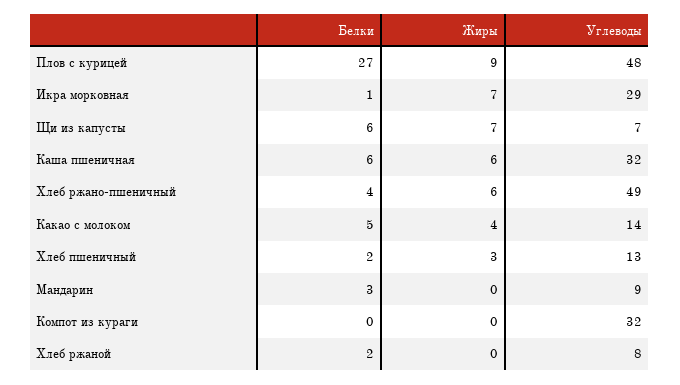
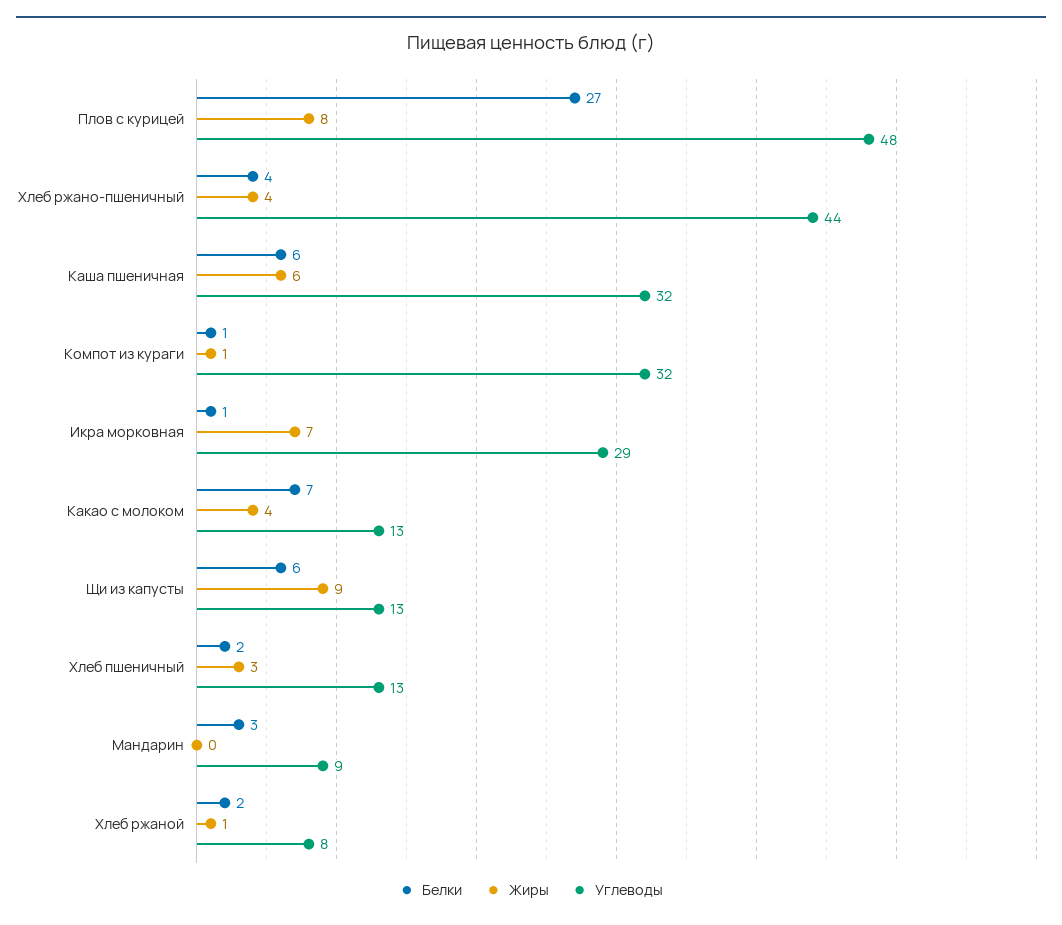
Жиры, Плов с курицей: 9 -> 8
Жиры, Щи из капусты: 7 -> 9
Углеводы, Щи из капусты: 7 -> 13
Жиры, Хлеб ржано-пшеничный: 6 -> 4
Углеводы, Хлеб ржано-пшеничный: 49 -> 44
Белки, Какао с молоком: 5 -> 7
Углеводы, Какао с молоком: 14 -> 13
Белки, Компот из кураги: 0 -> 1
Жиры, Компот из кураги: 0 -> 1
Жиры, Хлеб ржаной: 0 -> 1

